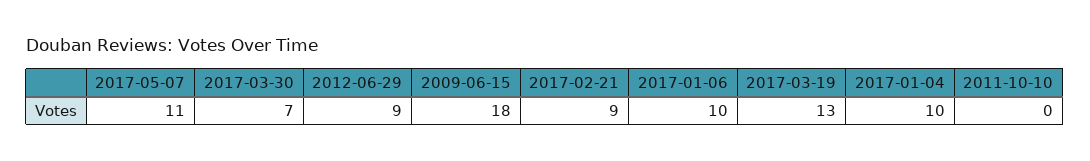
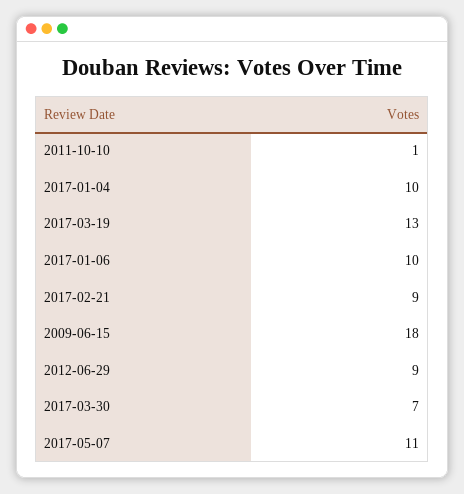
2011-10-10: 0 -> 1

